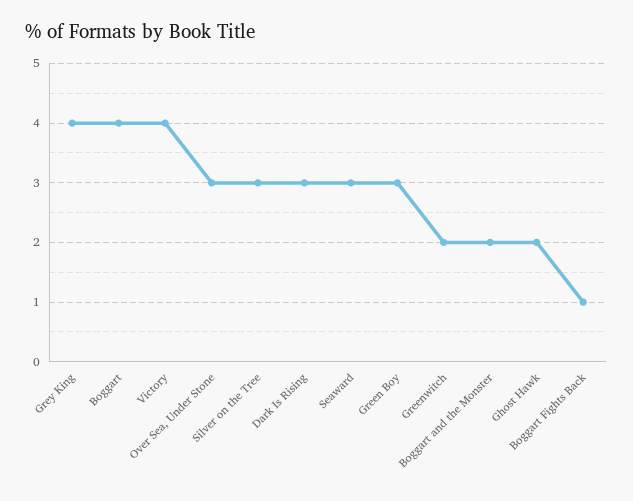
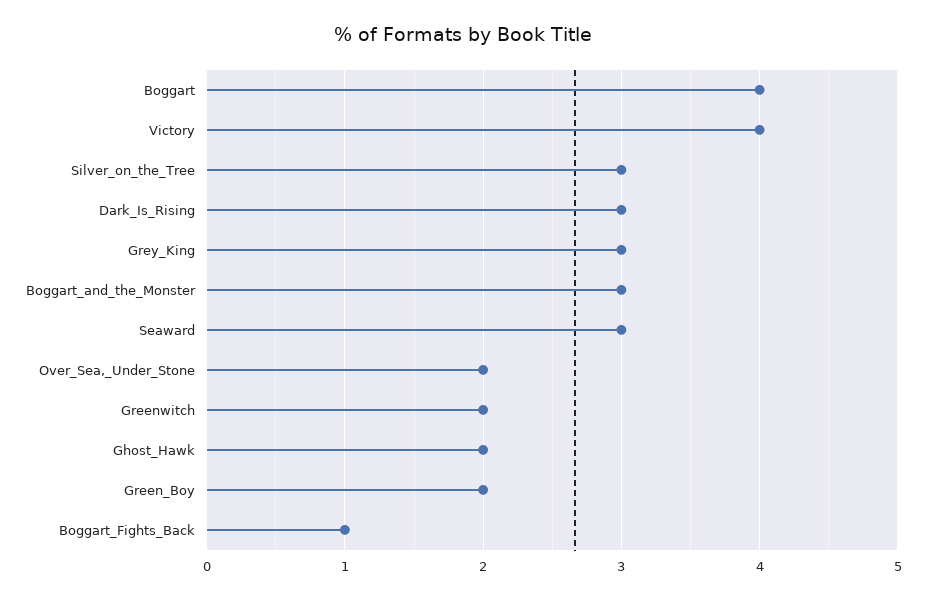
Grey King: 4 -> 3
Over Sea, Under Stone: 3 -> 2
Green Boy: 3 -> 2
Boggart and the Monster: 2 -> 3

